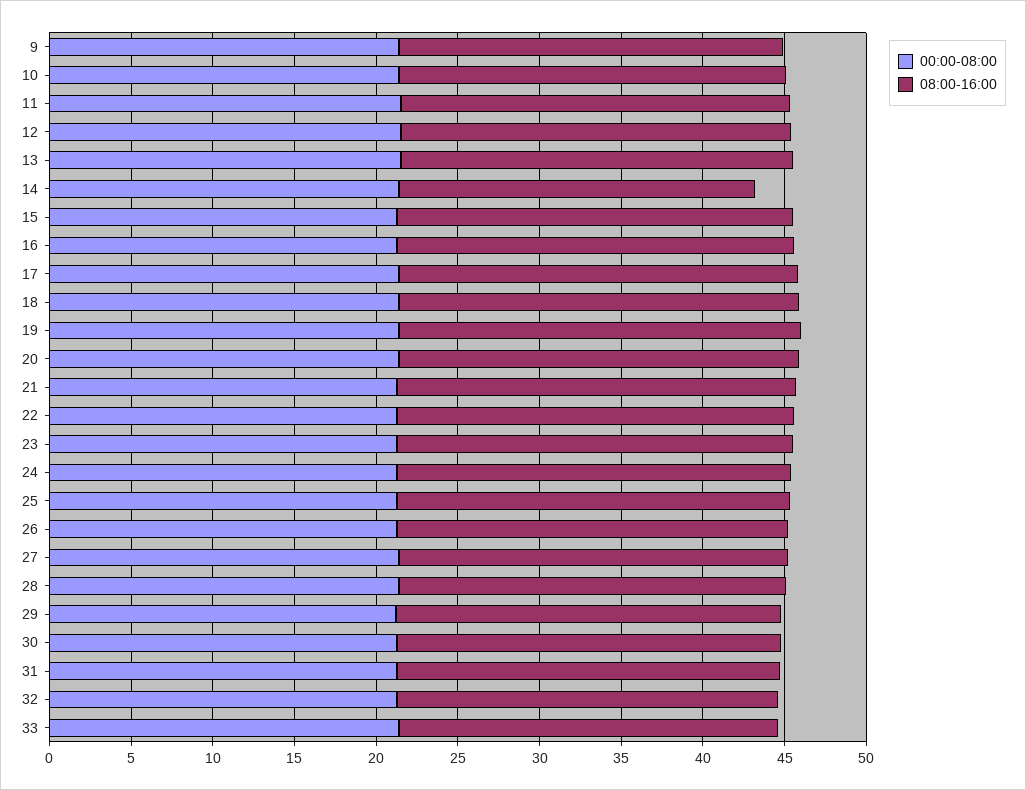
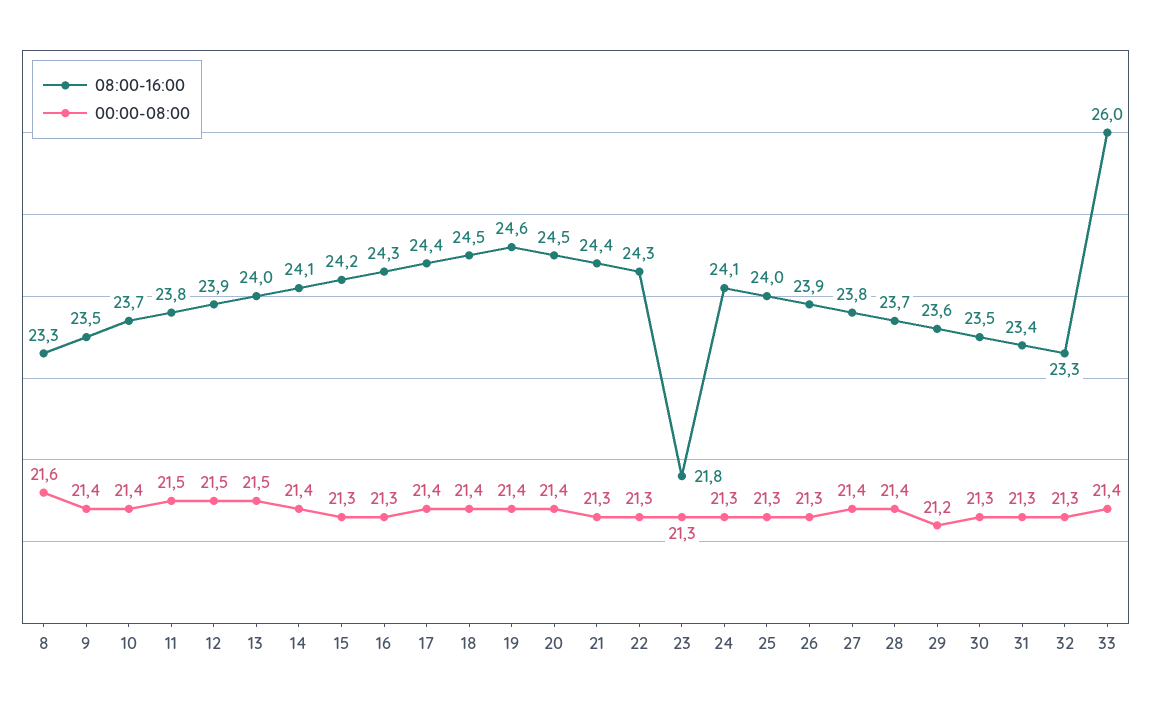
08:00-16:00, 14: 22 -> 24.1
08:00-16:00, 23: 24 -> 21.8
08:00-16:00, 33: 23 -> 26
08:00-16:00, 8: none -> 23.3
00:00-08:00, 8: none -> 21.6

